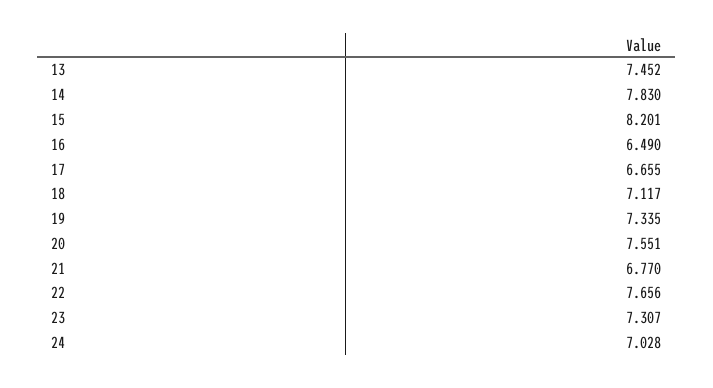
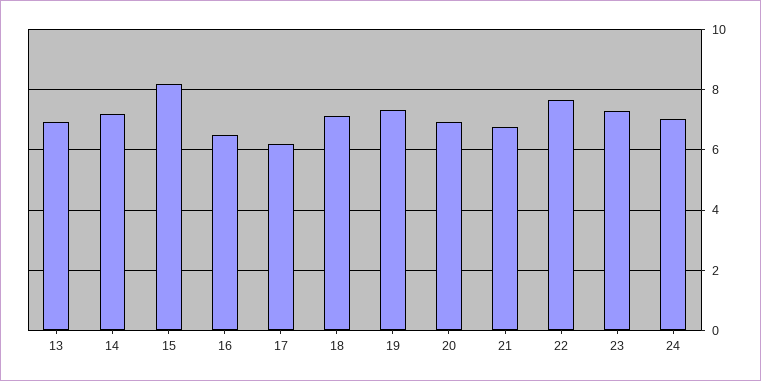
13: 7.452 -> 7
14: 7.83 -> 7.2
17: 6.655 -> 6.2
20: 7.551 -> 7

